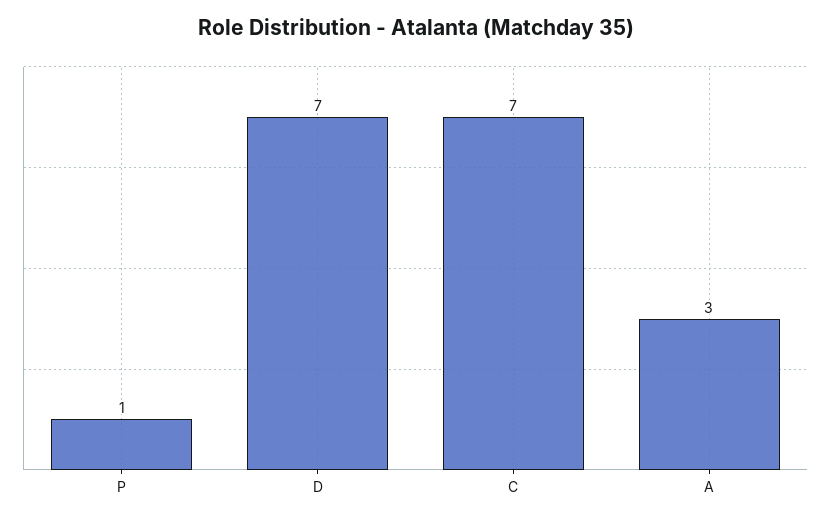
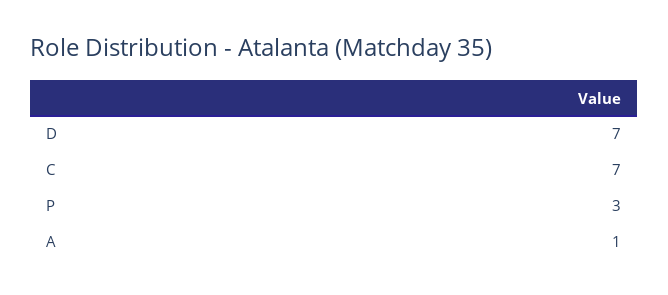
P: 1 -> 3
A: 3 -> 1

